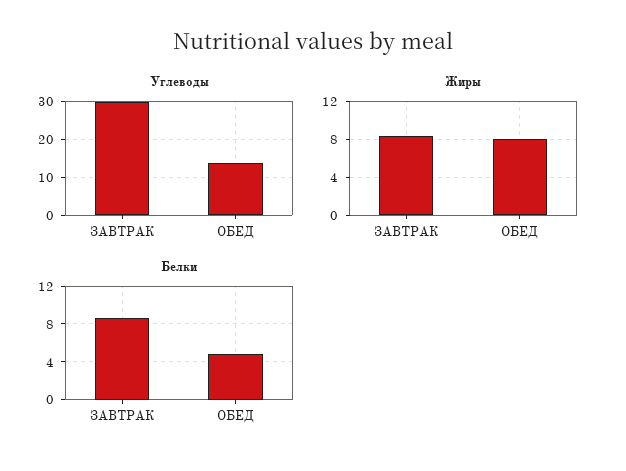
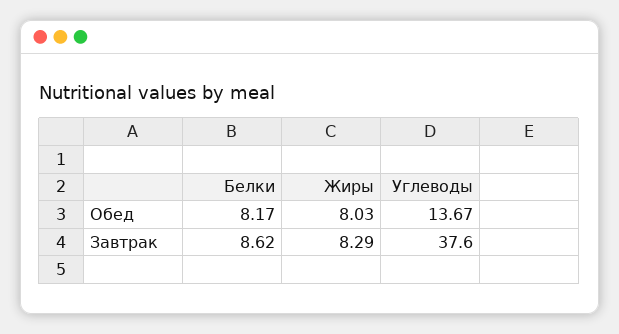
Углеводы, ЗАВТРАК: 30 -> 37.6
Белки, ОБЕД: 5 -> 8.17

